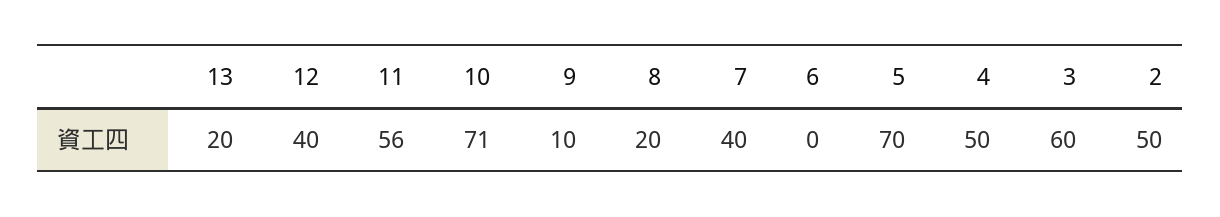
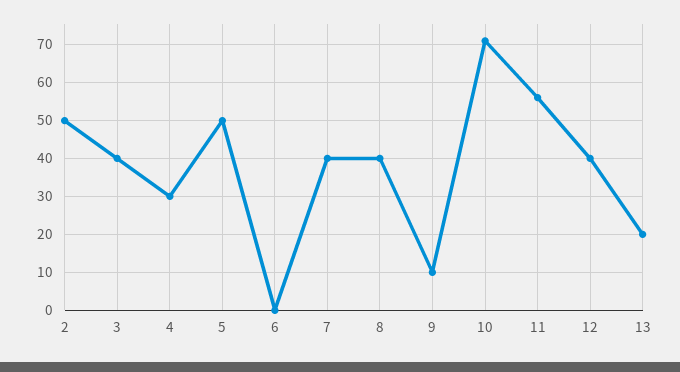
8: 20 -> 40
5: 70 -> 50
4: 50 -> 30
3: 60 -> 40

